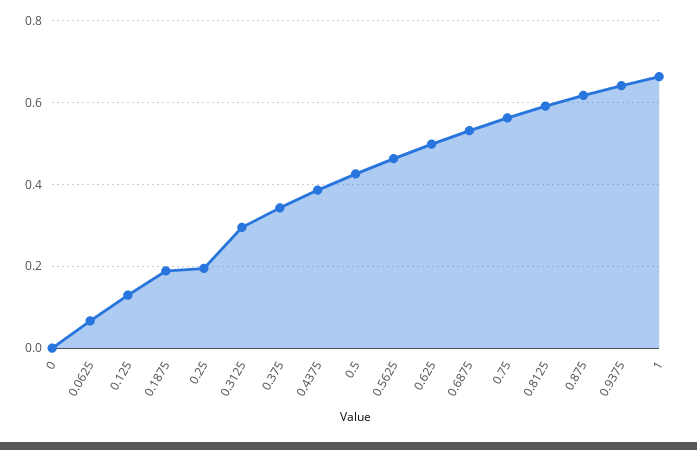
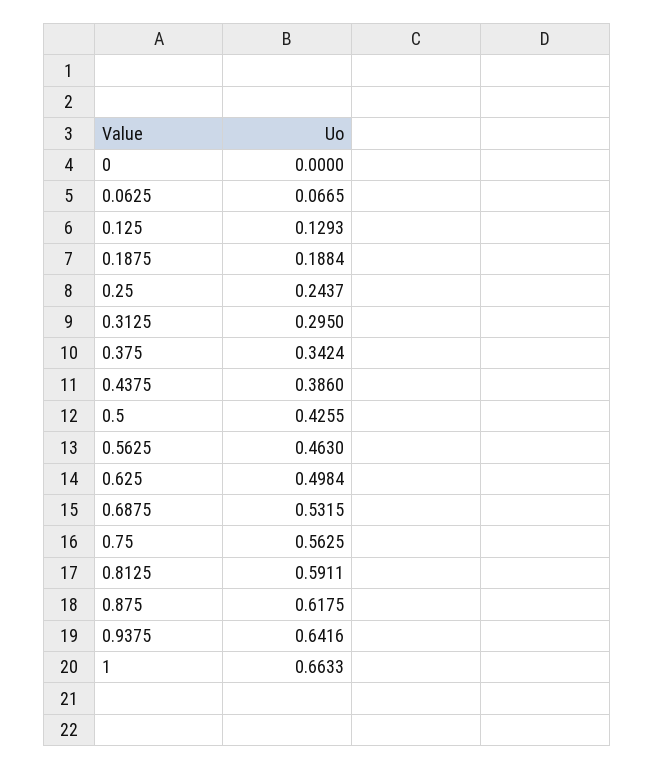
0.25: 0.2 -> 0.2437

